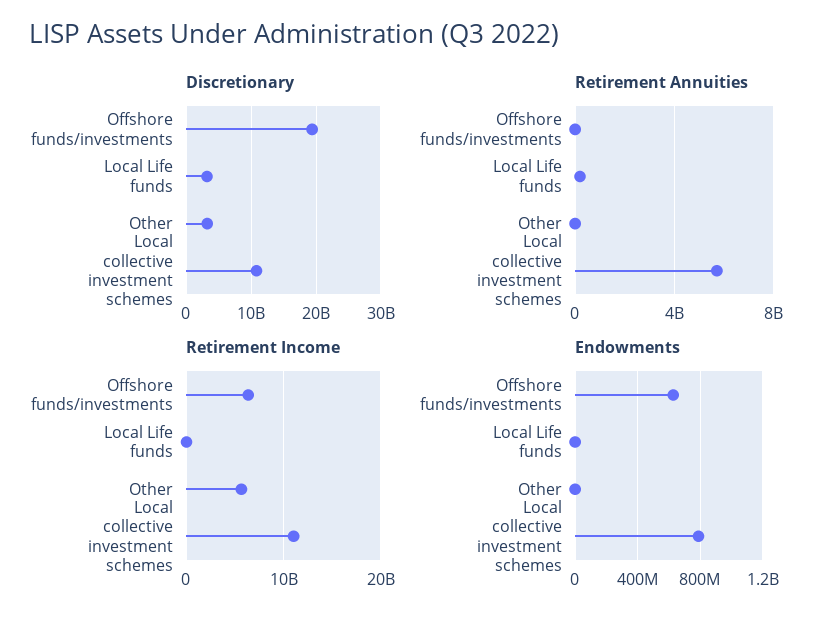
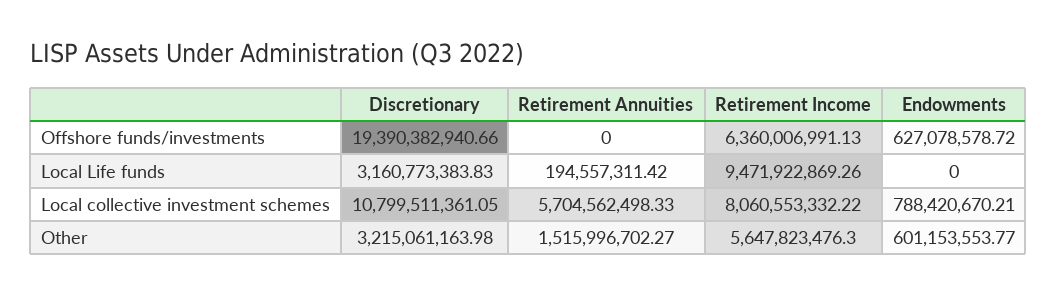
Retirement Annuities, Other: 0 -> 1515996702.27
Retirement Income, Local Life funds: 0 -> 9471922869.26
Retirement Income, Local collective investment schemes: 11000000000 -> 8060553332.22
Endowments, Other: 0 -> 601153553.77

